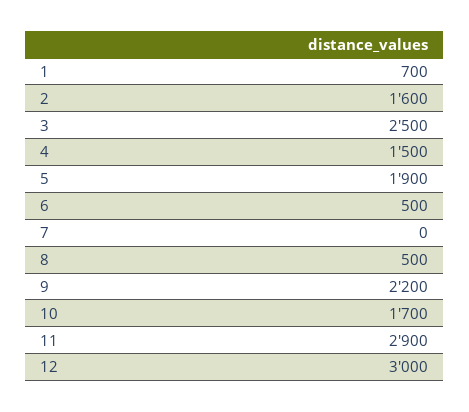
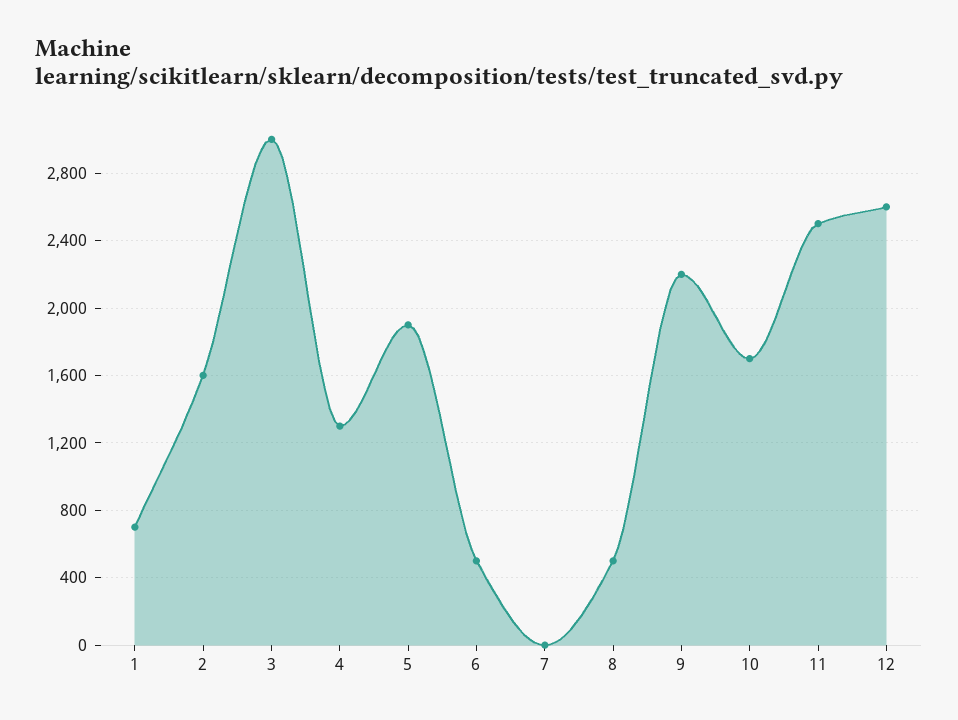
3: 2500 -> 3000
4: 1500 -> 1300
11: 2900 -> 2500
12: 3000 -> 2600

